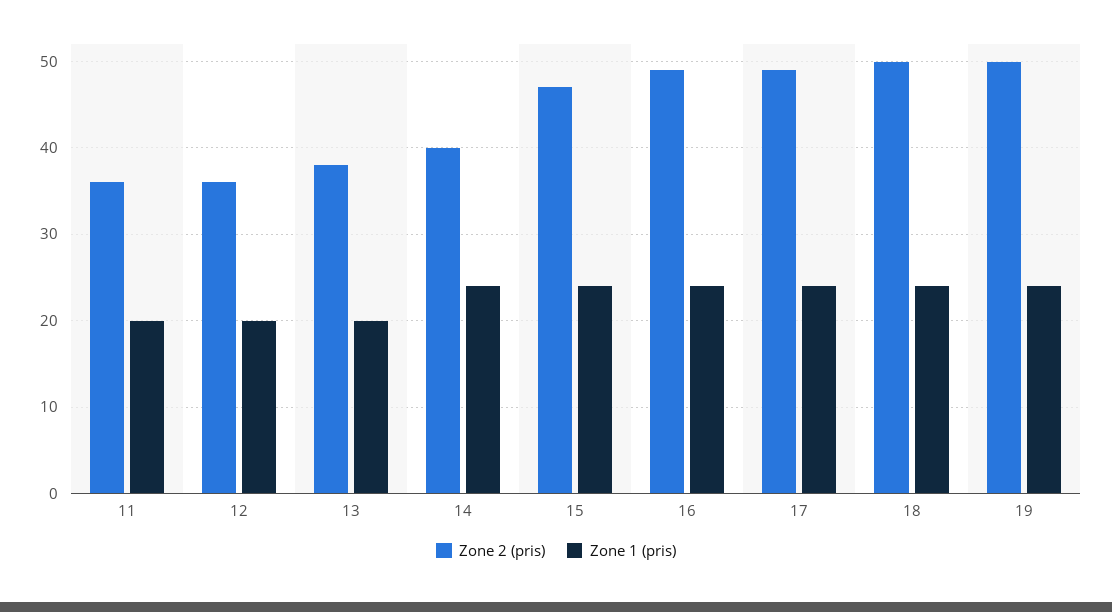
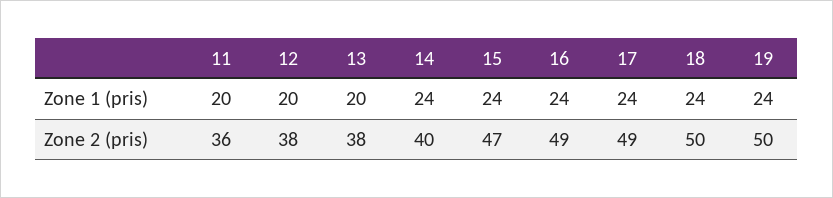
Zone 2 (pris), 12: 36 -> 38

